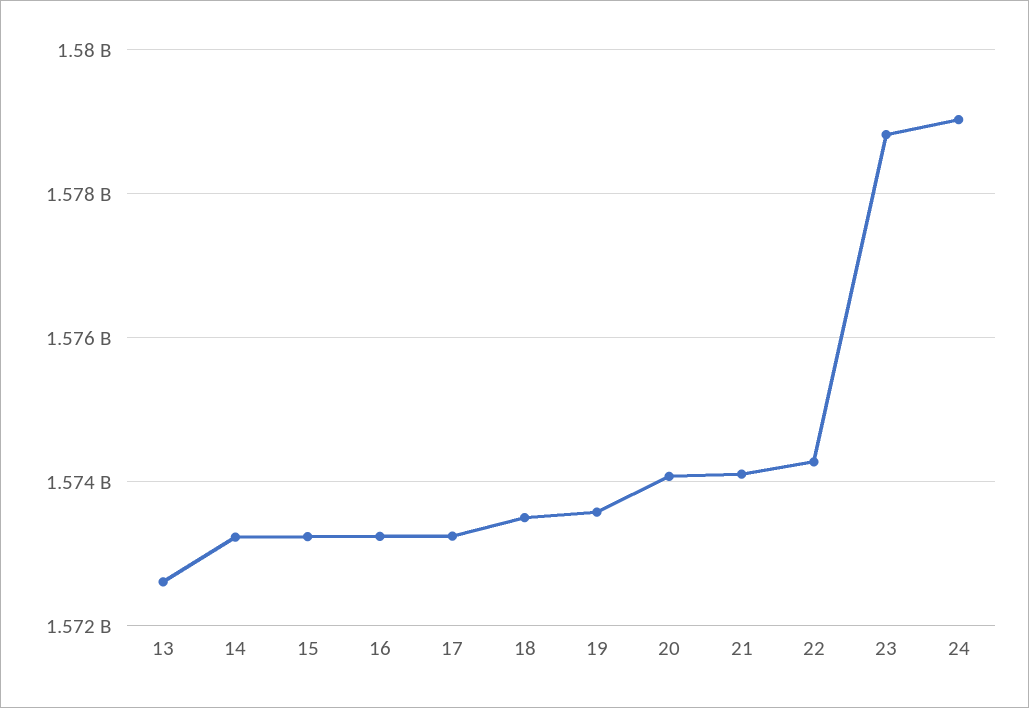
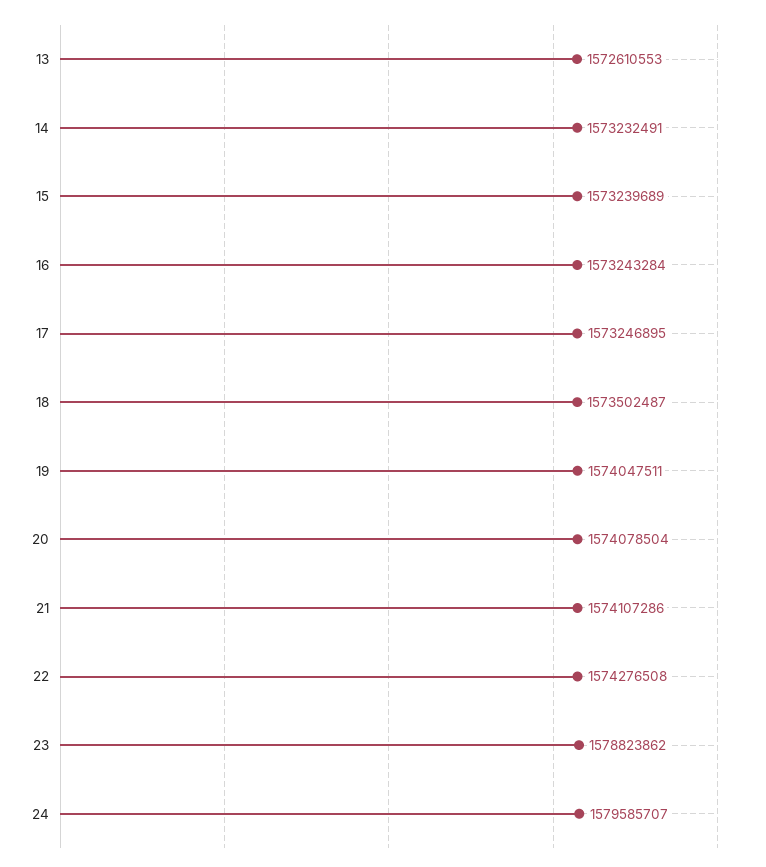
19: 1573600000 -> 1574047511
24: 1579000000 -> 1579585707

